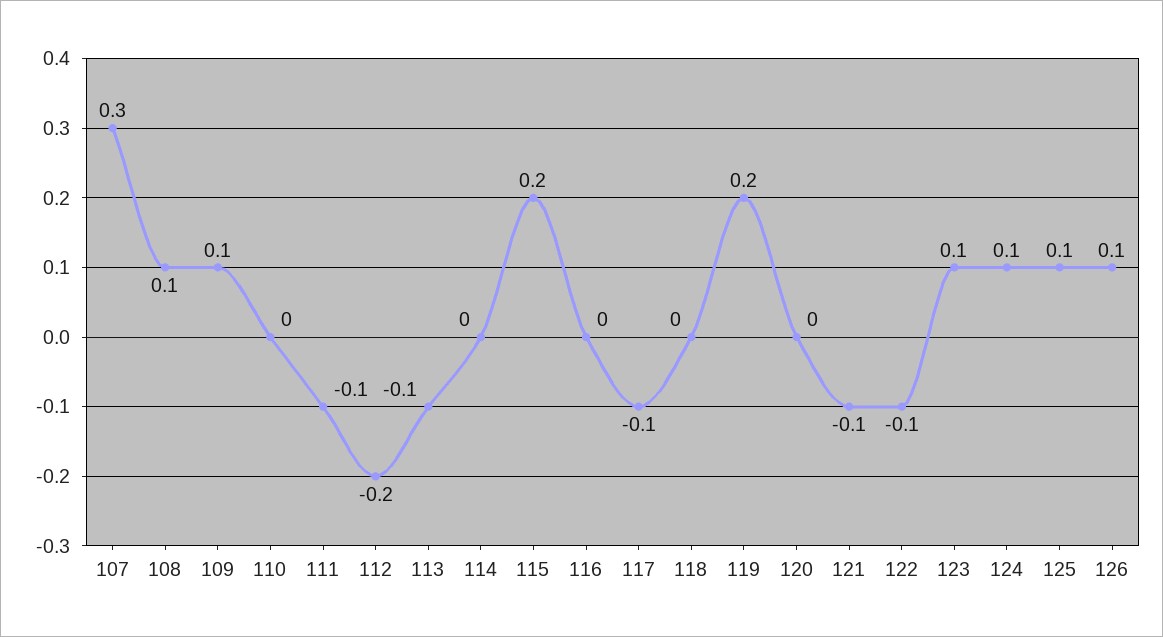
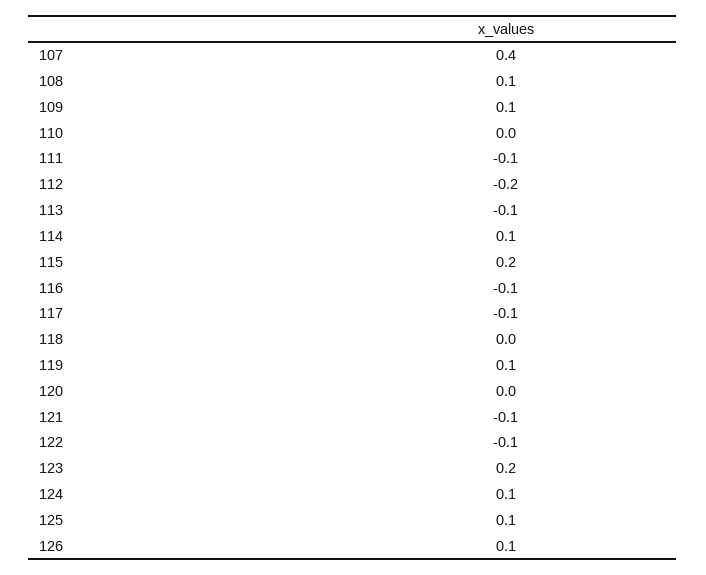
107: 0.3 -> 0.4
114: 0 -> 0.1
116: 0 -> -0.1
119: 0.2 -> 0.1
123: 0.1 -> 0.2

